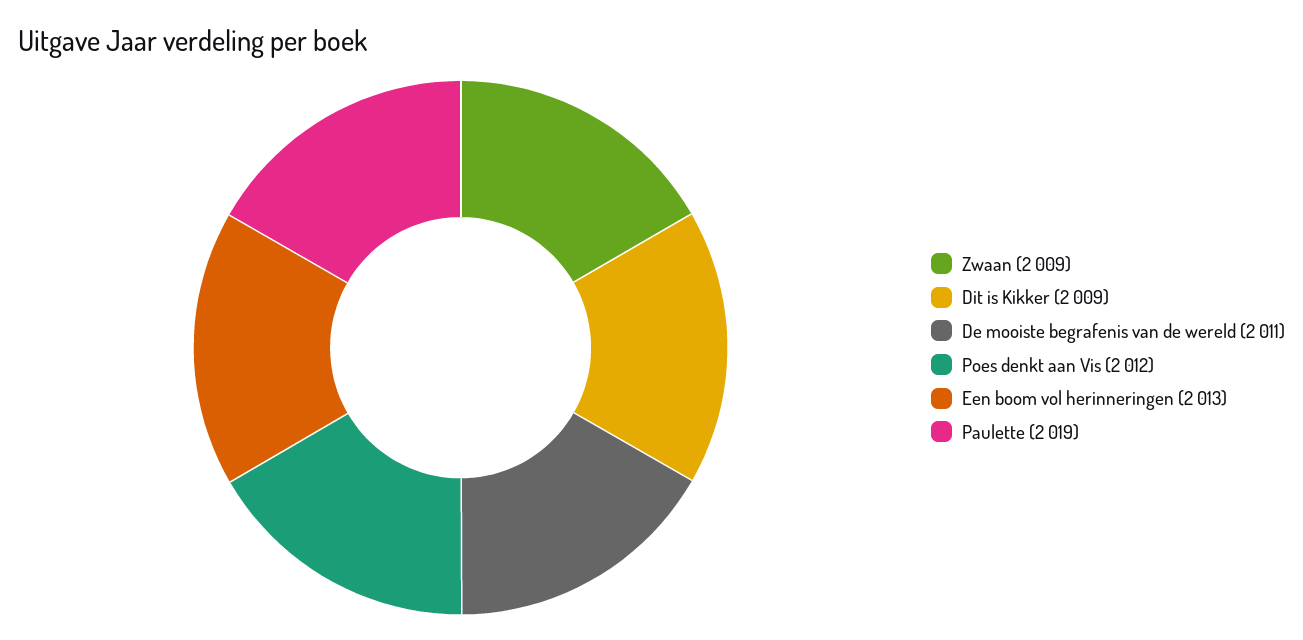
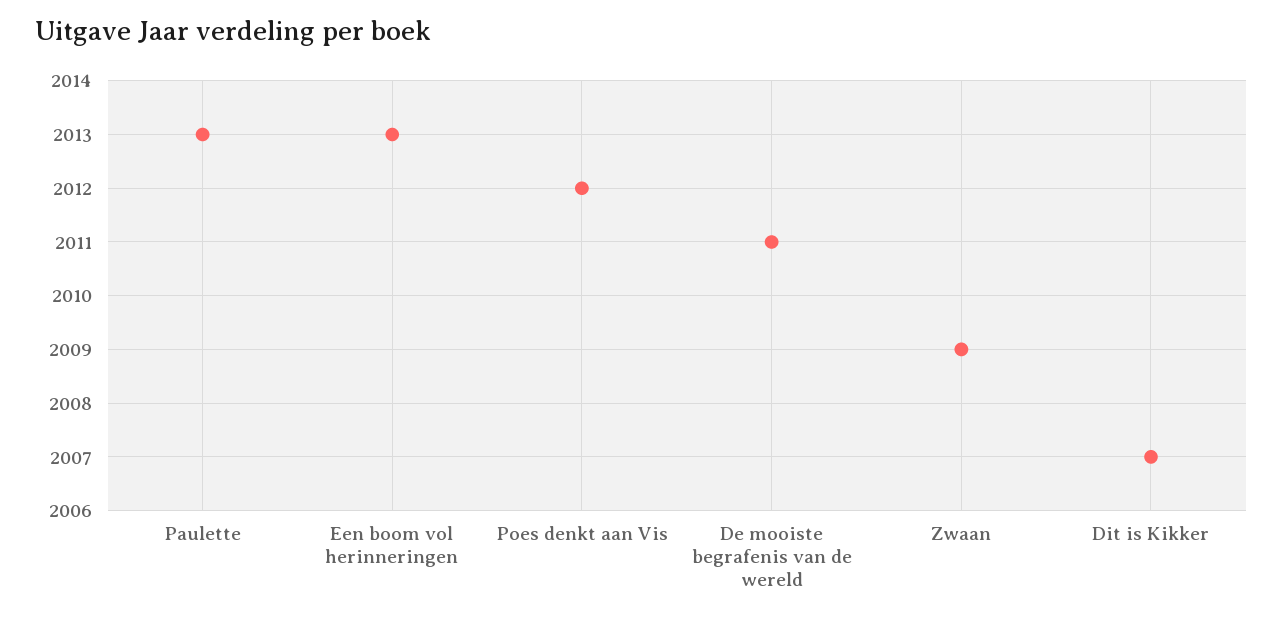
Dit is Kikker: 2009 -> 2007
Paulette: 2019 -> 2013

